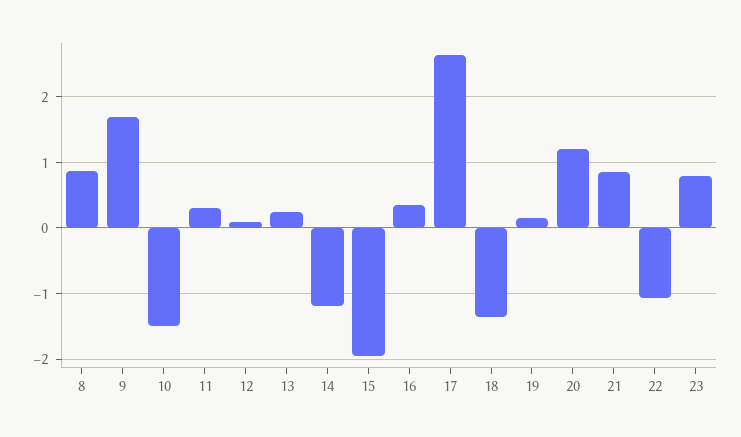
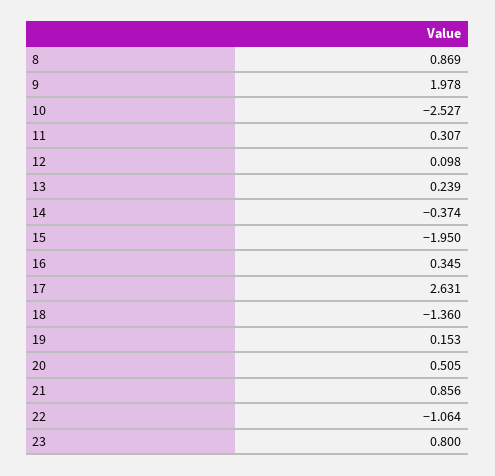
9: 1.7 -> 1.978
10: -1.5 -> -2.527
14: -1.2 -> -0.374
20: 1.2 -> 0.505

